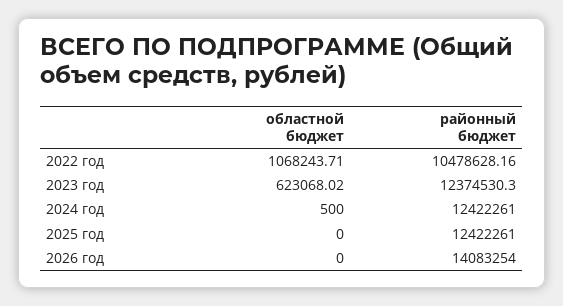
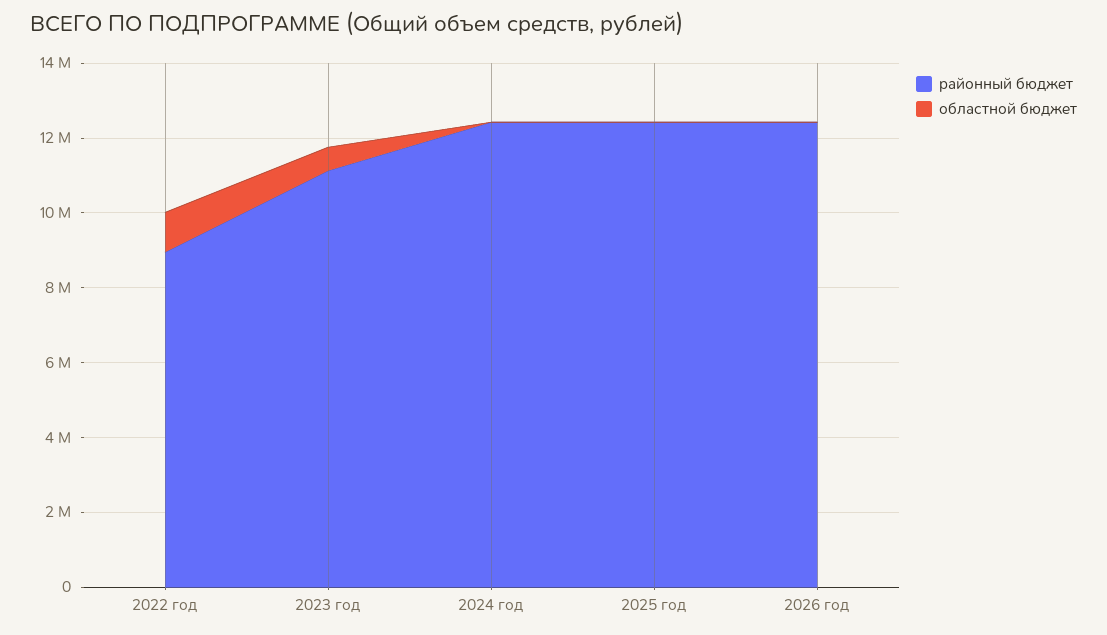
районный бюджет, 2022 год: 10478628.16 -> 9000000
районный бюджет, 2023 год: 12374530.3 -> 11000000
районный бюджет, 2026 год: 14083254 -> 12500000

